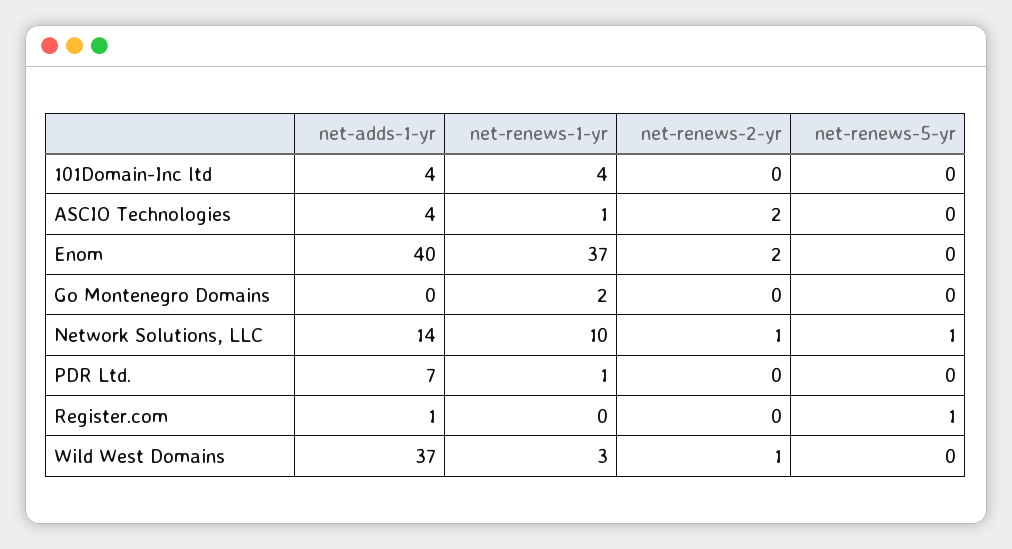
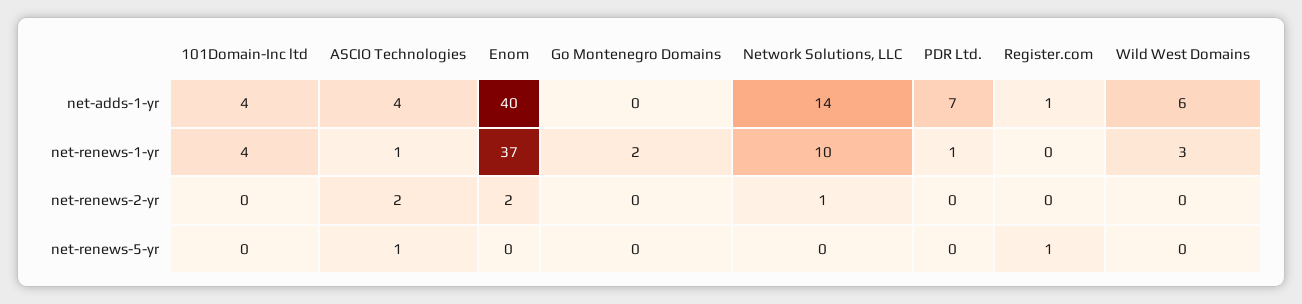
net-renews-5-yr, ASCIO Technologies: 0 -> 1
net-renews-5-yr, Network Solutions, LLC: 1 -> 0
net-adds-1-yr, Wild West Domains: 37 -> 6
net-renews-2-yr, Wild West Domains: 1 -> 0

